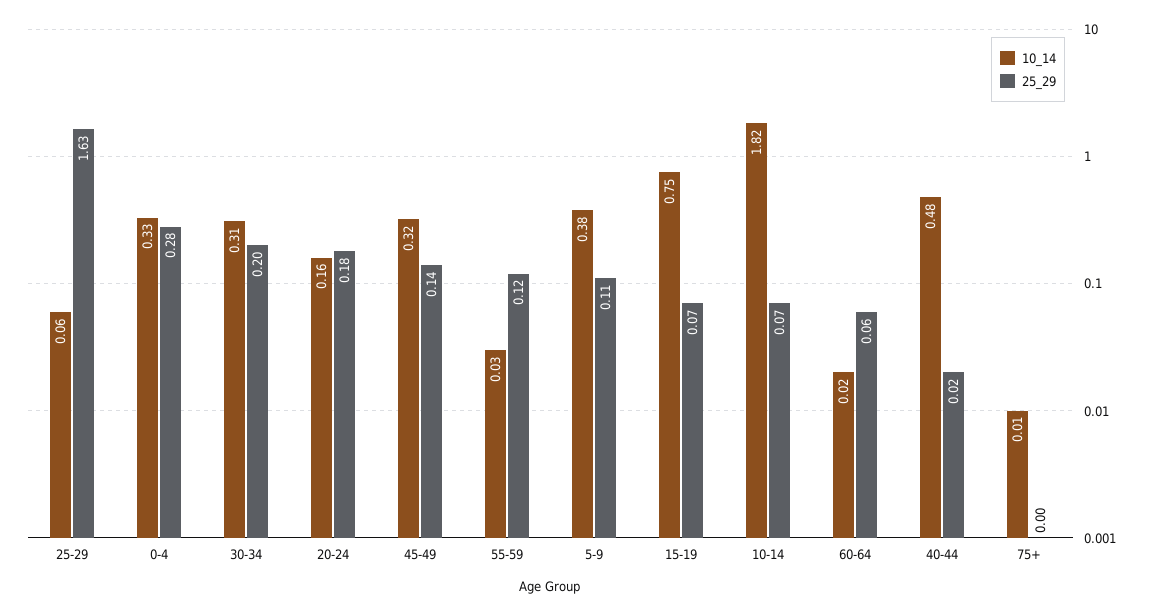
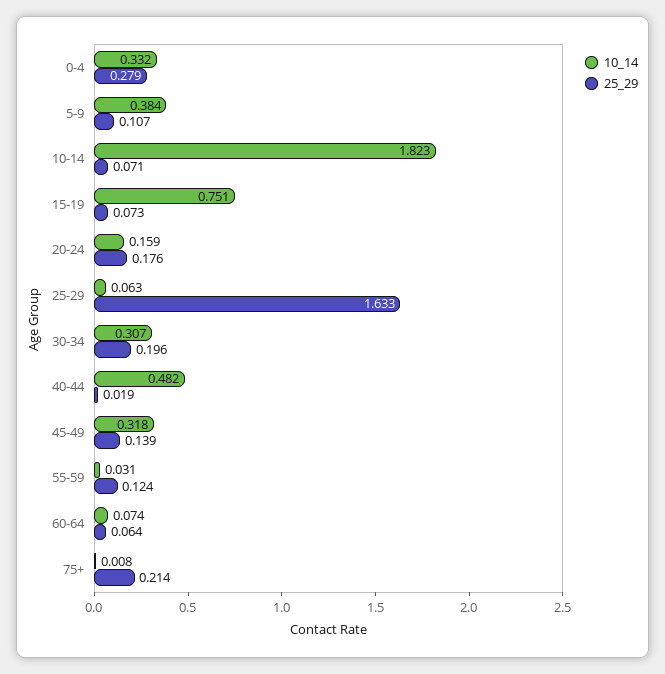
10_14, 60-64: 0.02 -> 0.074
25_29, 75+: 0 -> 0.214

